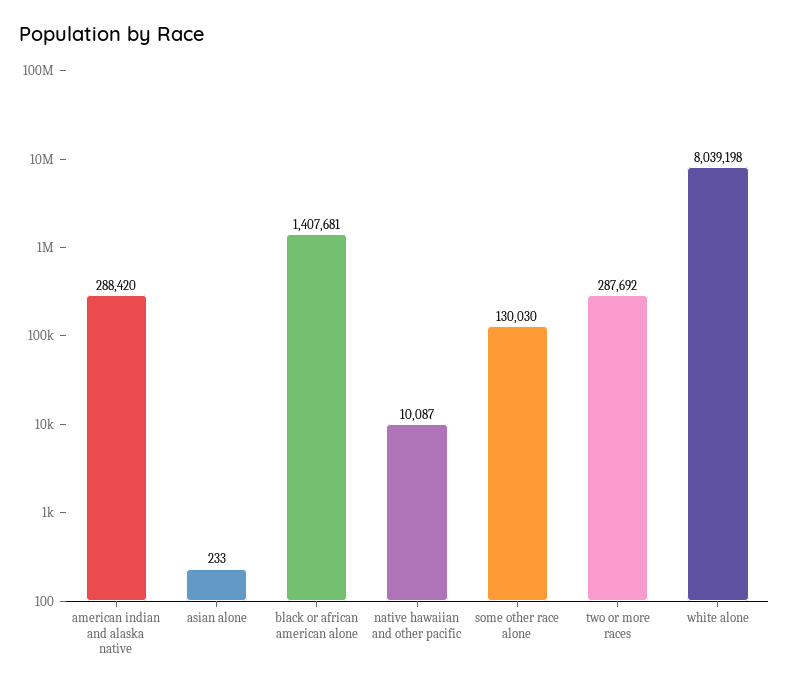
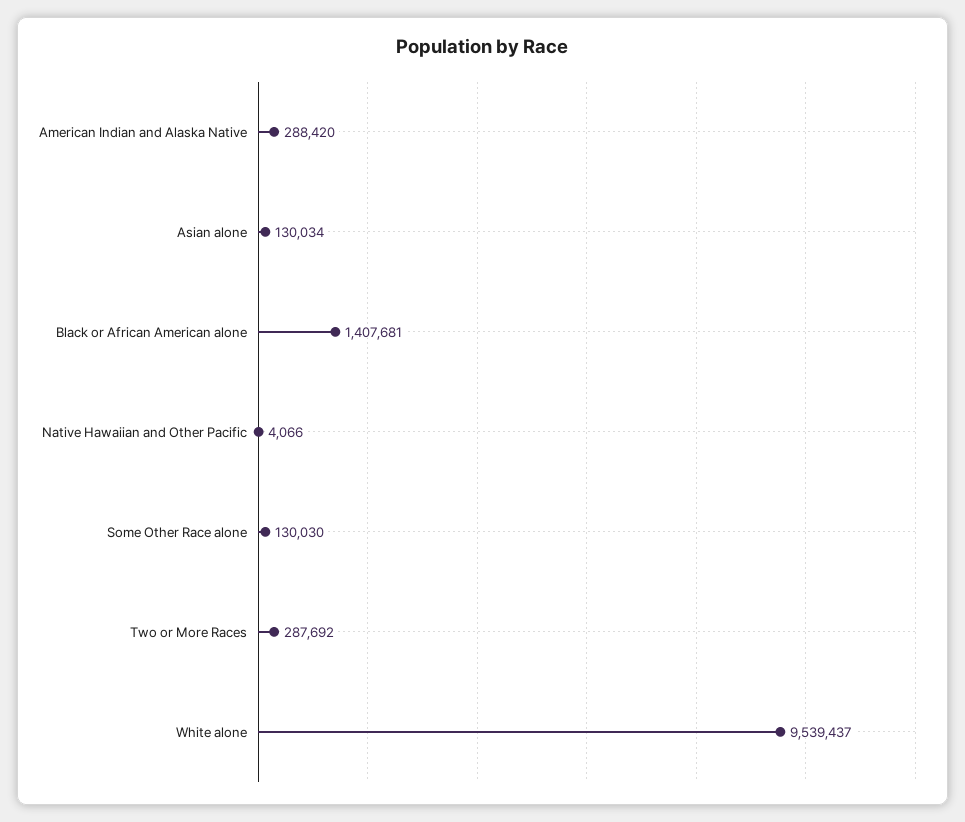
asian alone: 233 -> 130034
native hawaiian and other pacific: 10087 -> 4066
white alone: 8039198 -> 9539437

